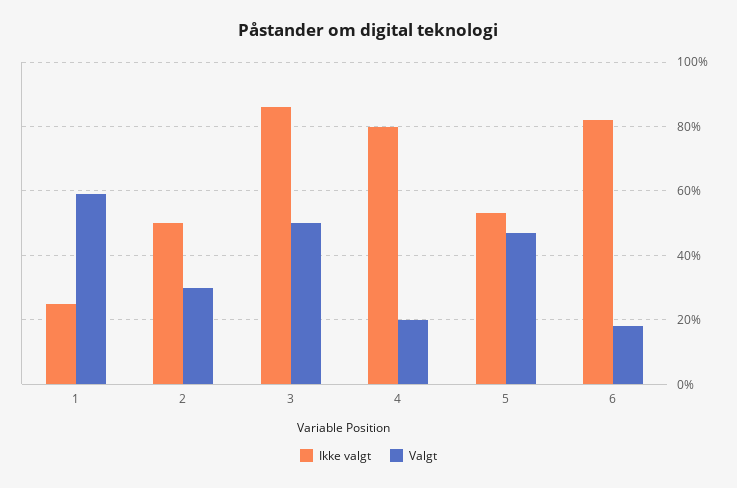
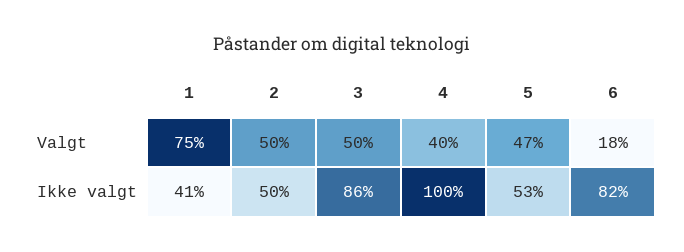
Ikke valgt, 1: 25 -> 41
Valgt, 1: 60 -> 75
Valgt, 2: 30 -> 50
Ikke valgt, 4: 80 -> 100
Valgt, 4: 20 -> 40

